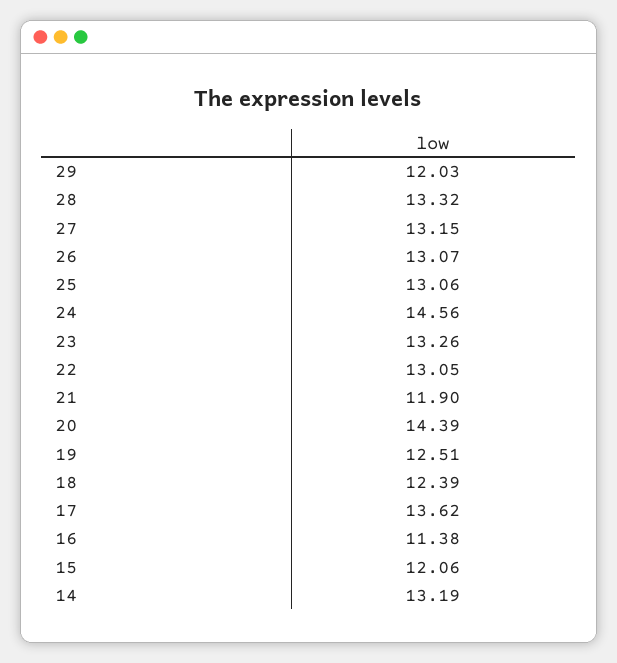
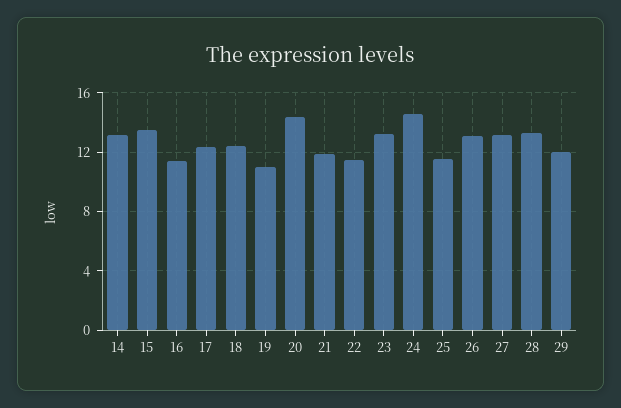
25: 13.06 -> 11.5
22: 13.05 -> 11.5
19: 12.51 -> 11
17: 13.62 -> 12.5
15: 12.06 -> 13.5

